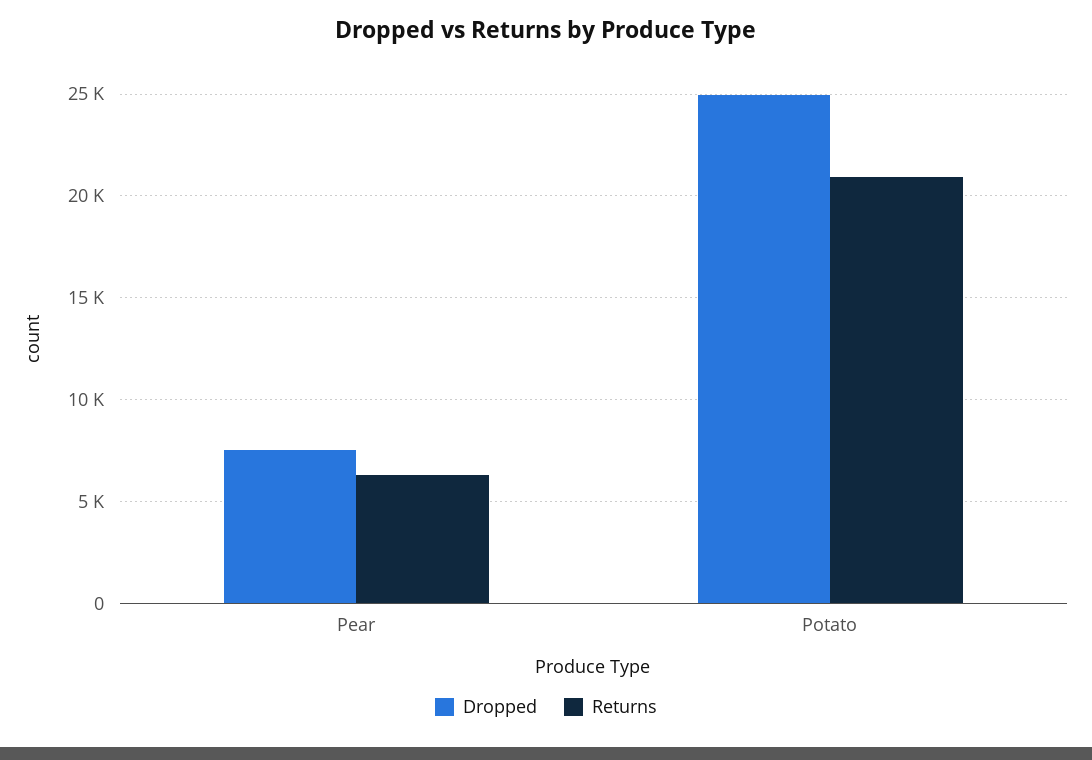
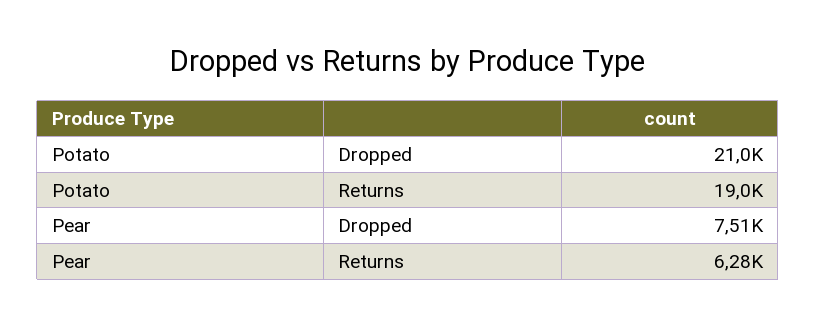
Dropped, Potato: 25000 -> 21000
Returns, Potato: 21000 -> 19000

